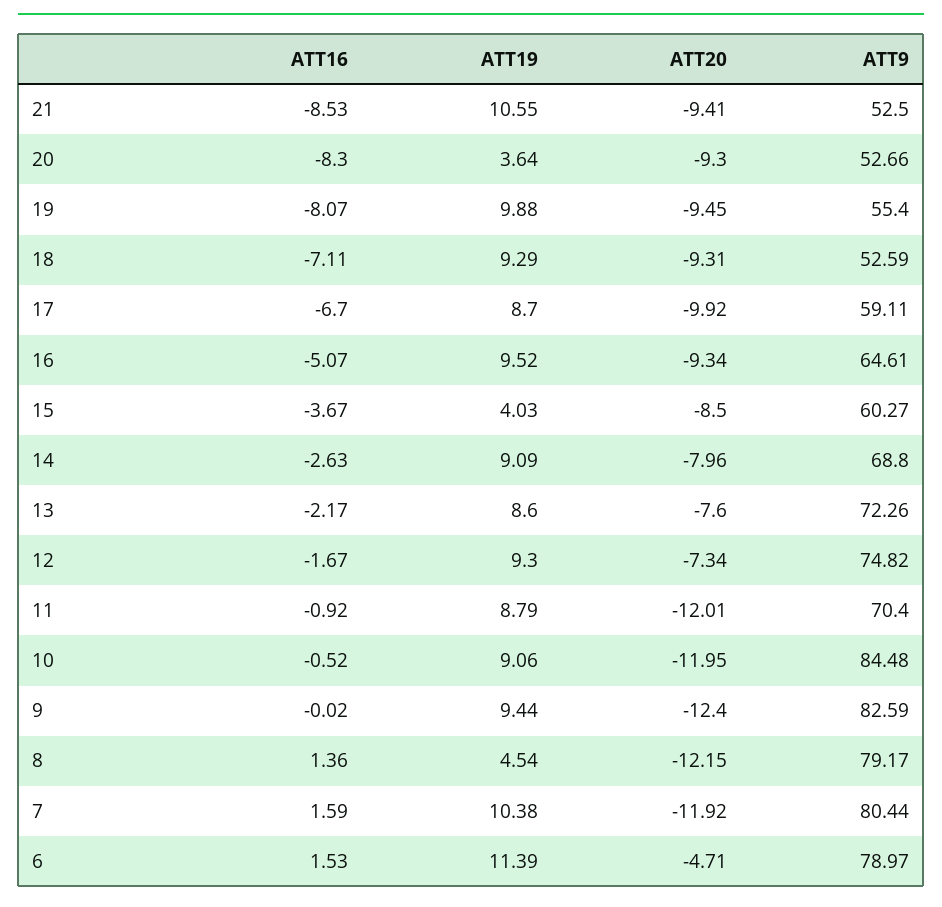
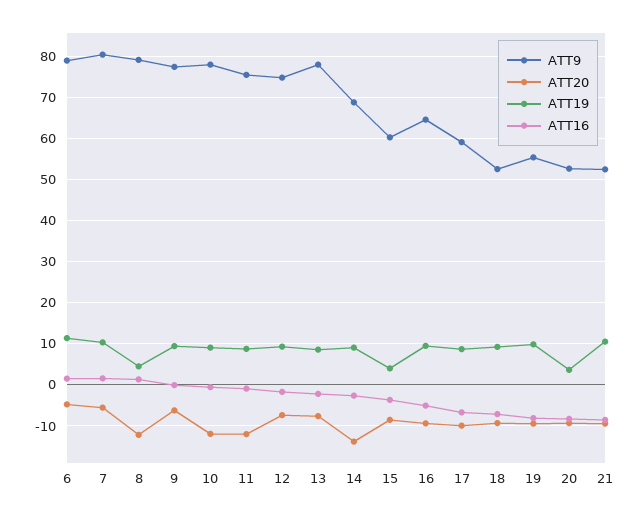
ATT20, 14: -7.96 -> -14
ATT9, 13: 72.26 -> 78
ATT9, 11: 70.4 -> 76
ATT9, 10: 84.48 -> 78
ATT20, 9: -12.4 -> -6
ATT9, 9: 82.59 -> 78
ATT20, 7: -11.92 -> -6

